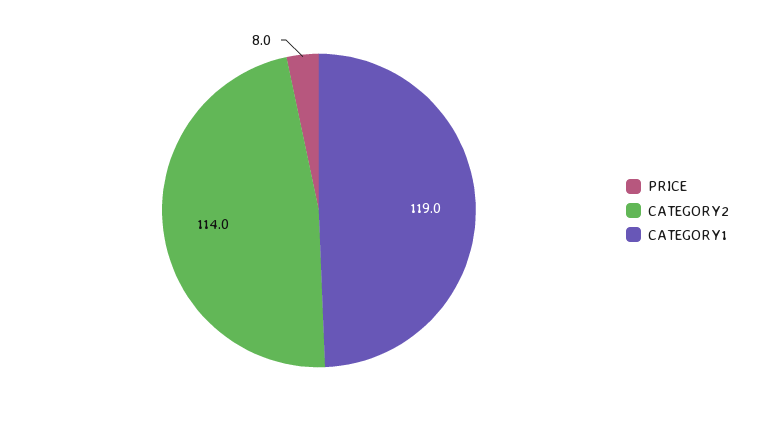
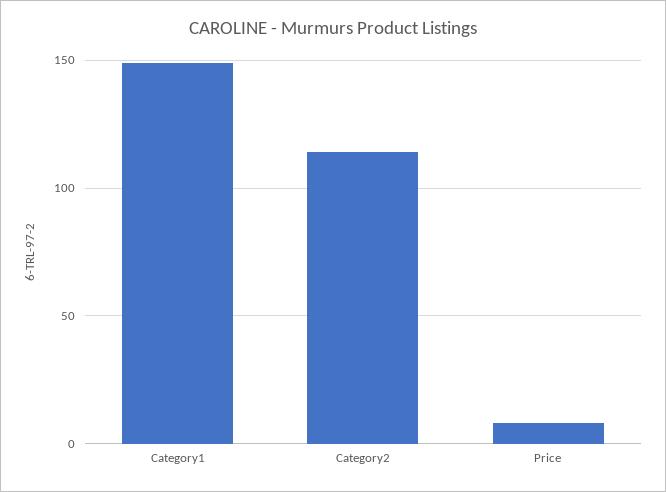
CATEGORY1: 119 -> 150

